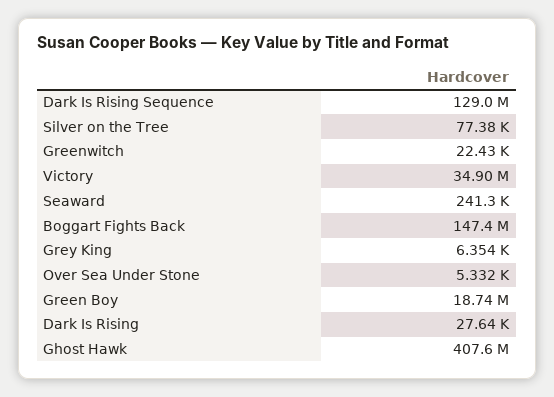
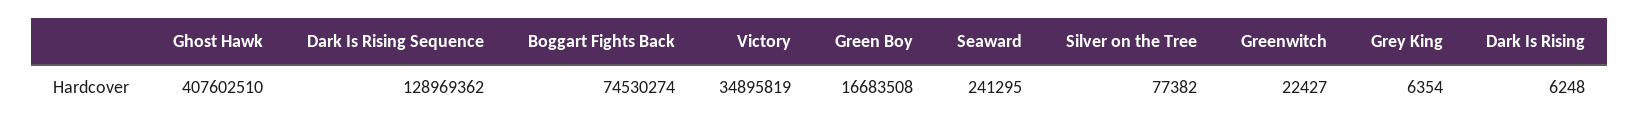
Boggart Fights Back: 147400000 -> 74530274
Over Sea Under Stone: 5332 -> none
Green Boy: 18740000 -> 16683508
Dark Is Rising: 27640 -> 6248

